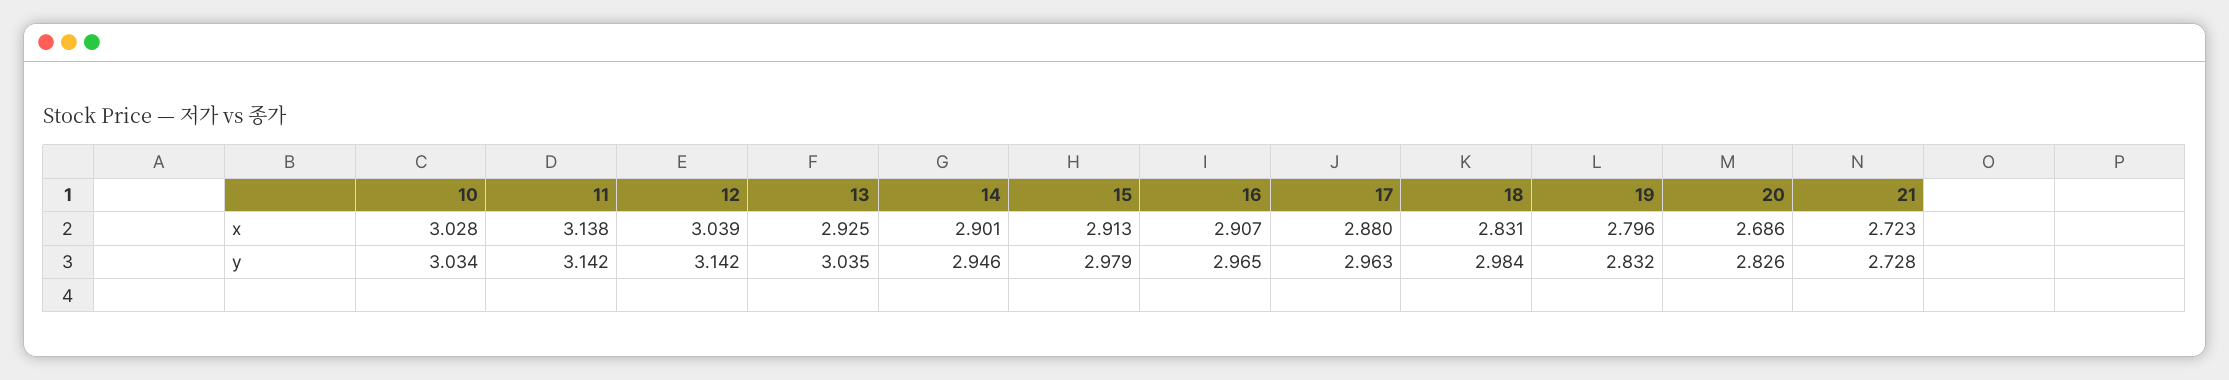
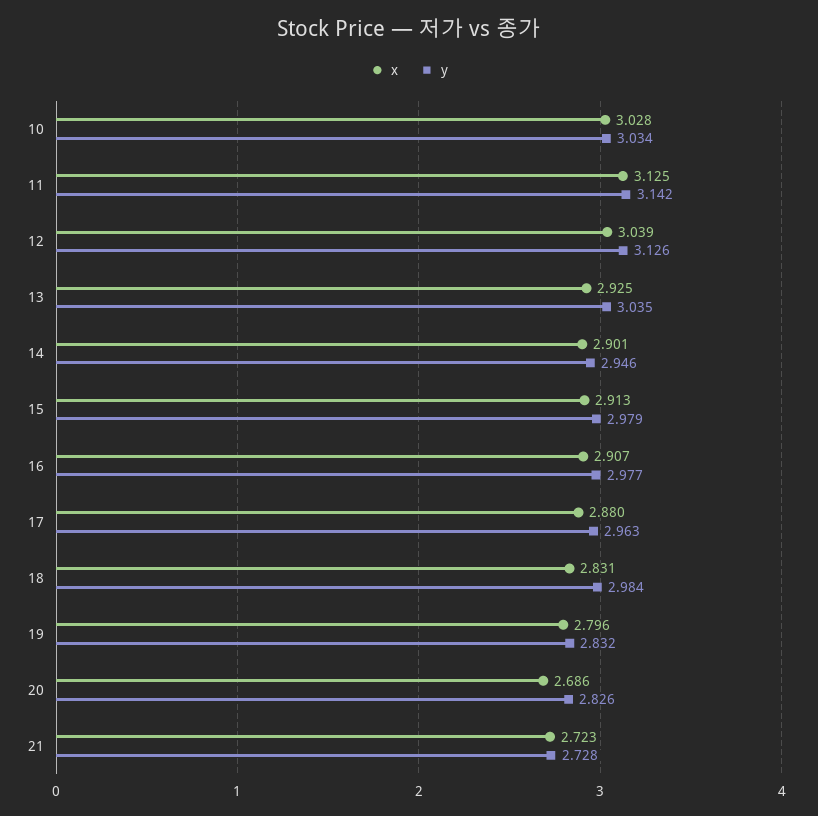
x, 11: 3.138 -> 3.125
y, 12: 3.142 -> 3.126
y, 16: 2.965 -> 2.977

